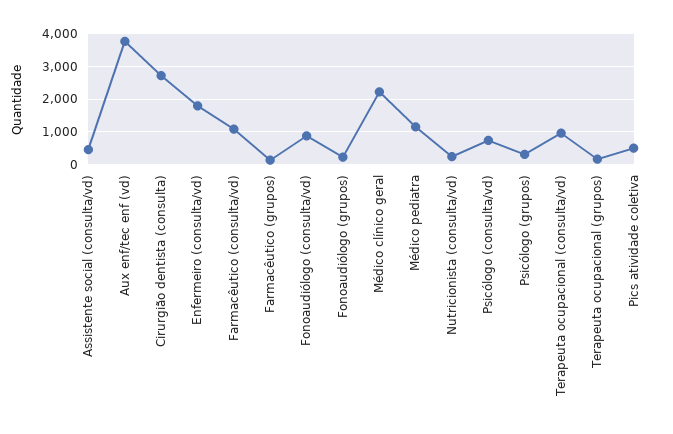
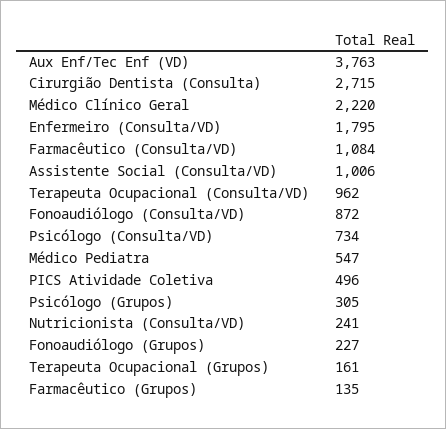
Assistente social (consulta/vd): 400 -> 1006
Médico pediatra: 1200 -> 547

